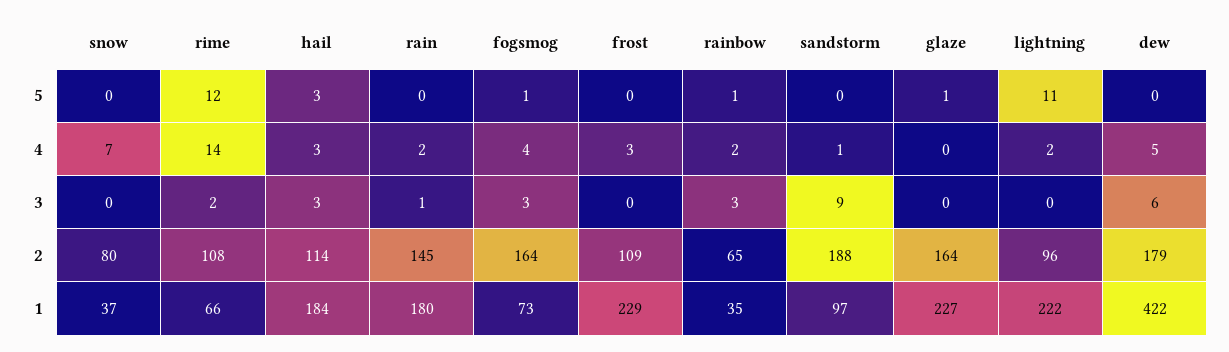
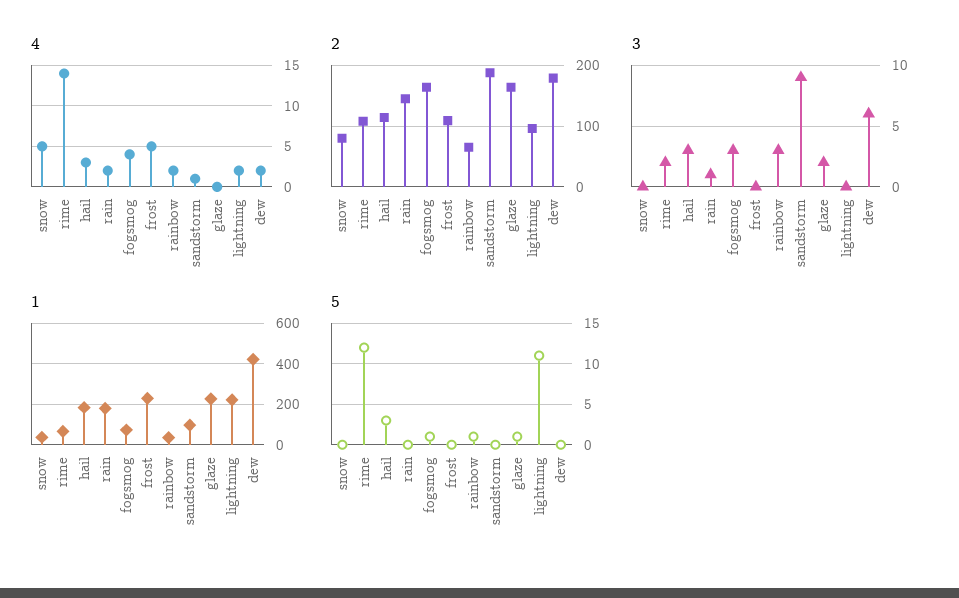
4, snow: 7 -> 5
4, frost: 3 -> 5
4, dew: 5 -> 2
3, glaze: 0 -> 2

